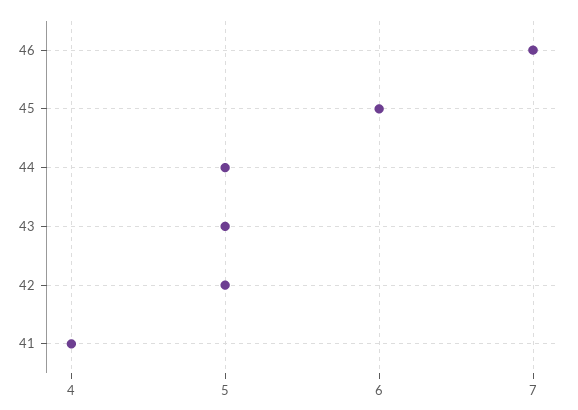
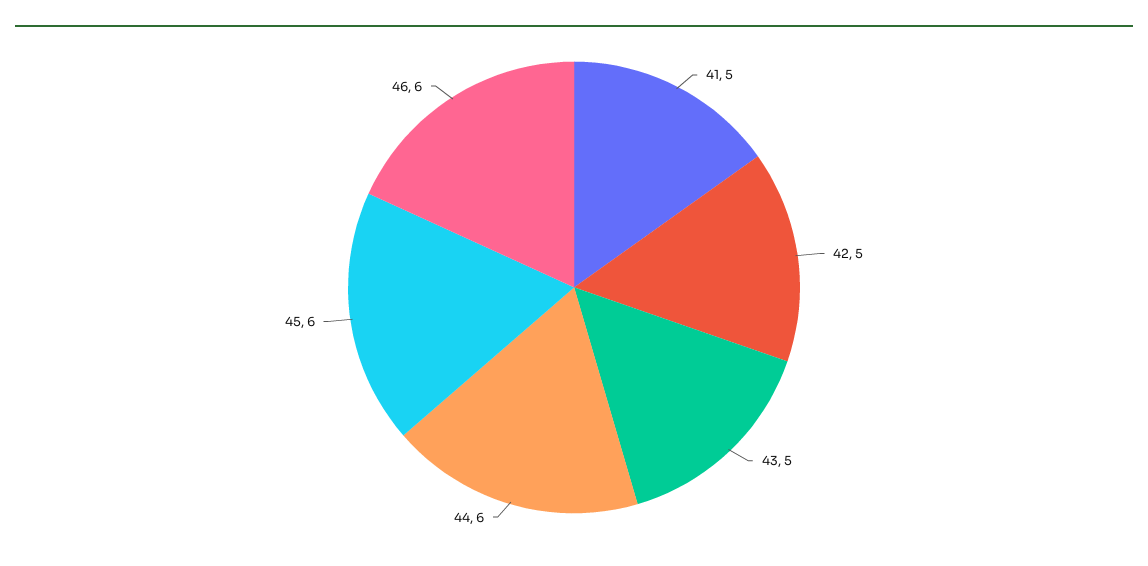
46: 7 -> 6
44: 5 -> 6
41: 4 -> 5

